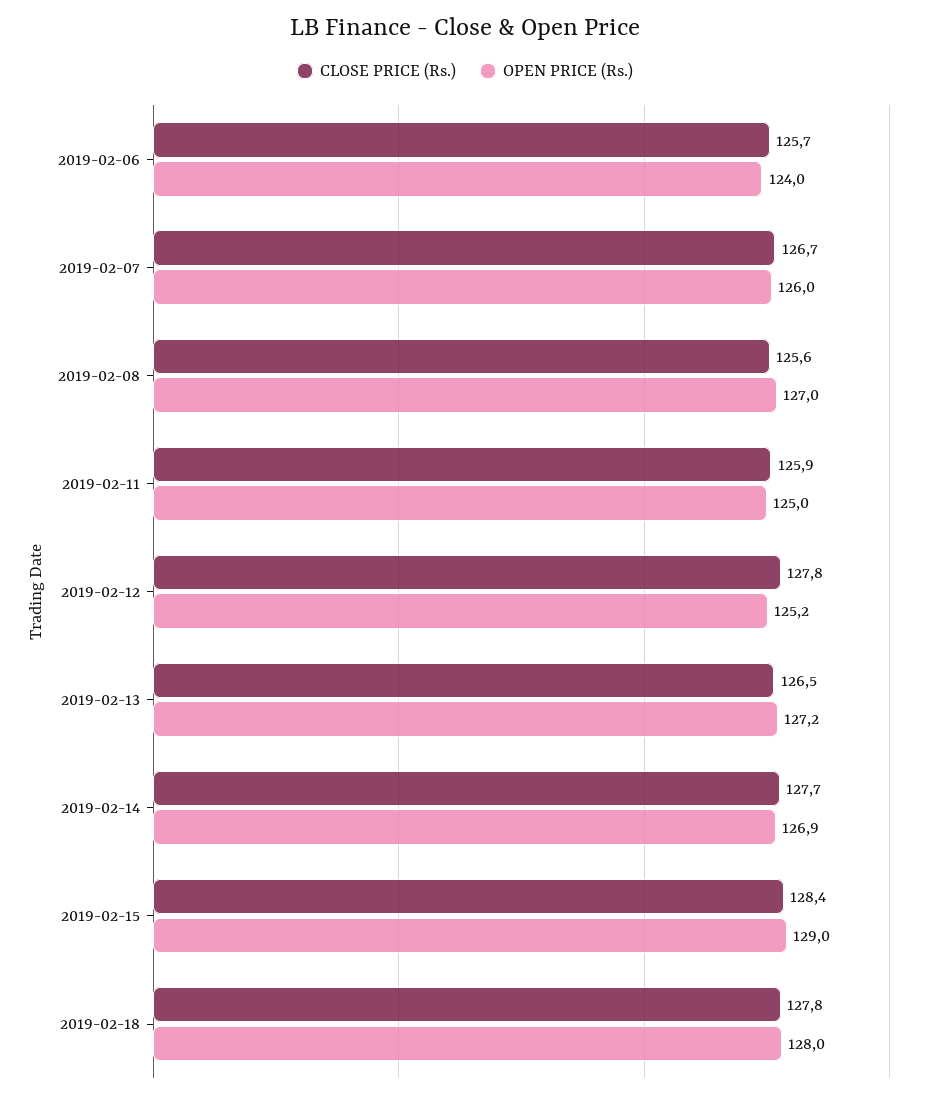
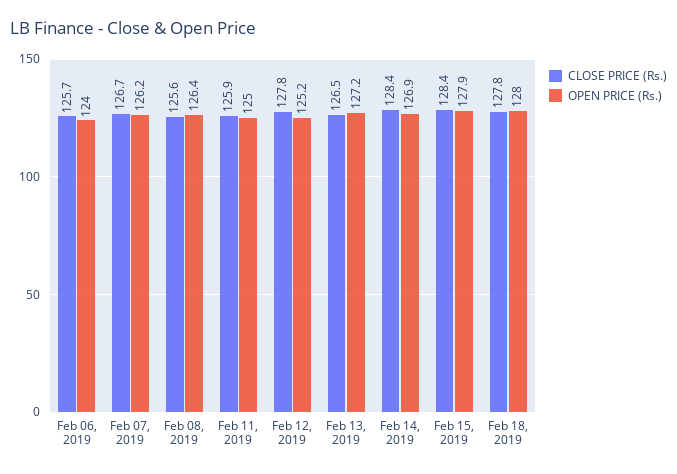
OPEN PRICE (Rs.), 2019-02-07: 126 -> 126.2
OPEN PRICE (Rs.), 2019-02-08: 127 -> 126.4
CLOSE PRICE (Rs.), 2019-02-14: 127.7 -> 128.4
OPEN PRICE (Rs.), 2019-02-15: 129 -> 127.9

